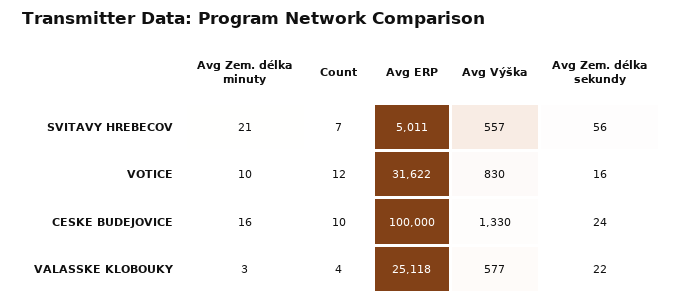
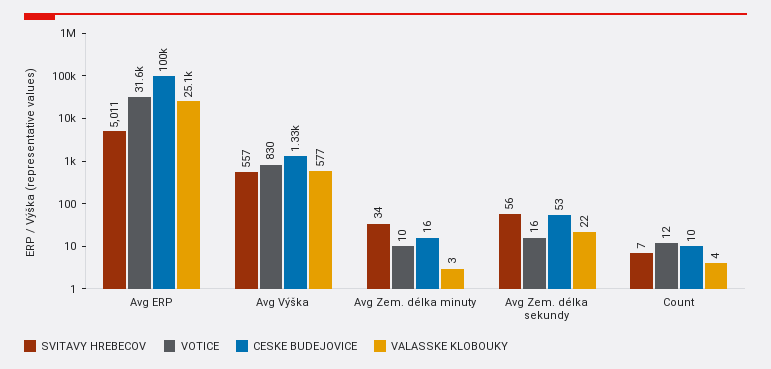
SVITAVY HREBECOV, Avg Zem. délka minuty: 21 -> 34
CESKE BUDEJOVICE, Avg Zem. délka sekundy: 24 -> 53

